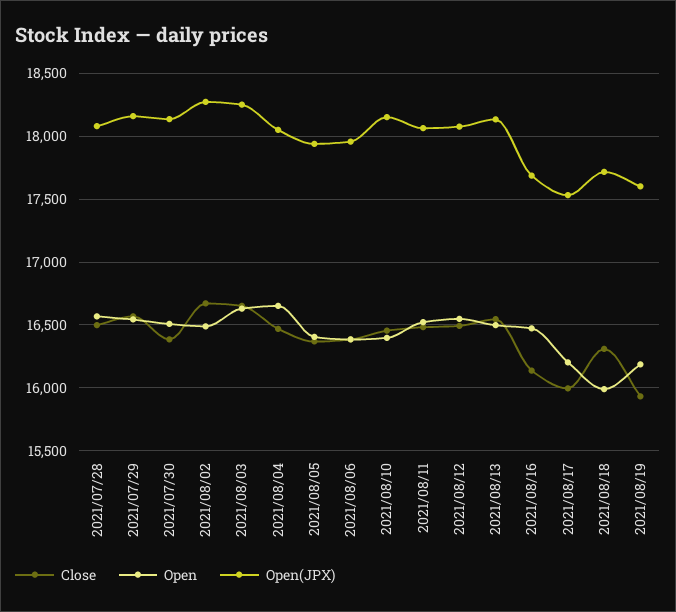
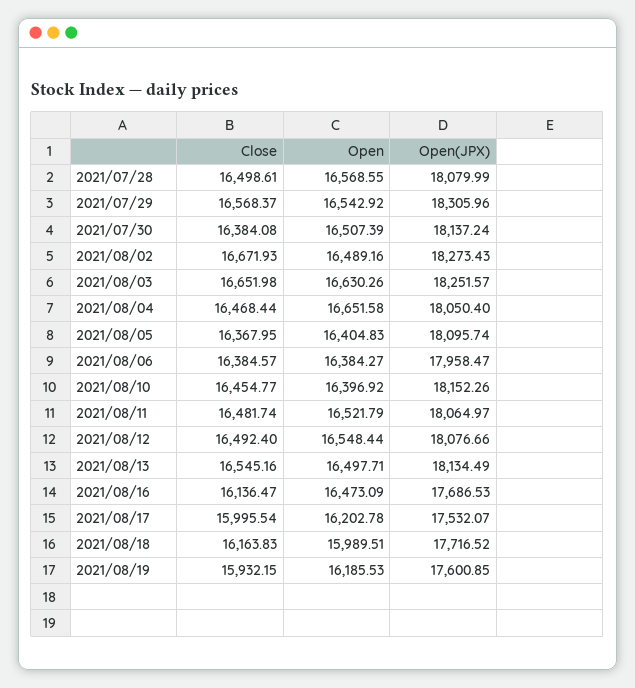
Open(JPX), 2021/07/29: 18150 -> 18305.96
Open(JPX), 2021/08/05: 17950 -> 18095.74
Close, 2021/08/18: 16300 -> 16163.83

